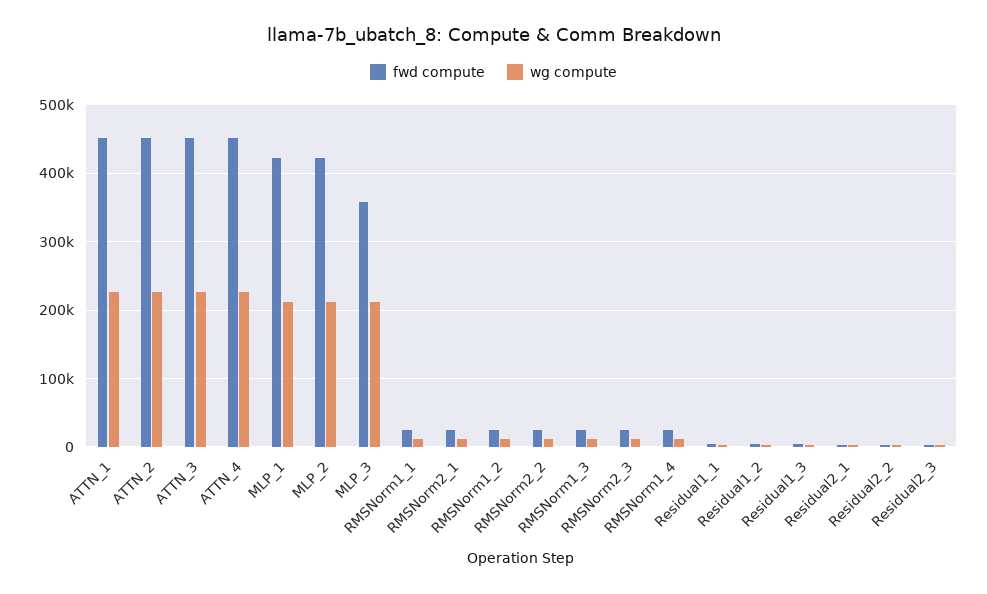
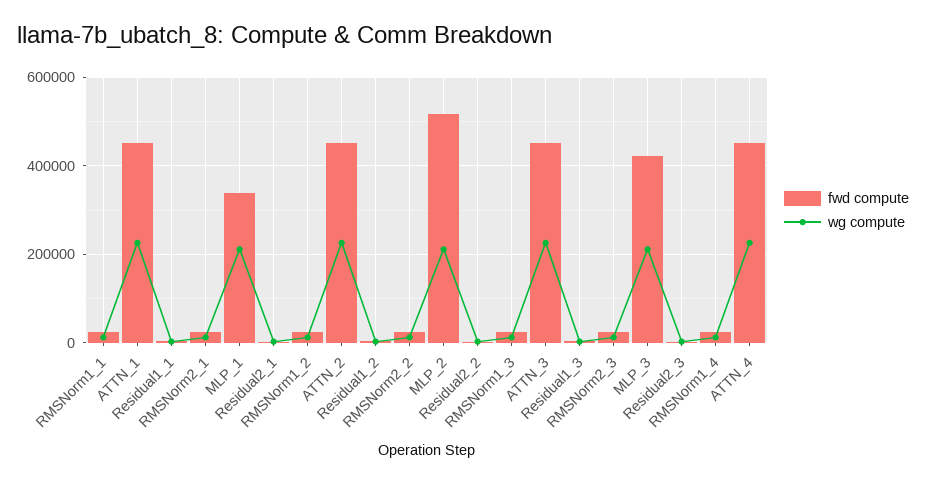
fwd compute, MLP_1: 420000 -> 340000
fwd compute, MLP_2: 420000 -> 520000
fwd compute, MLP_3: 360000 -> 420000

